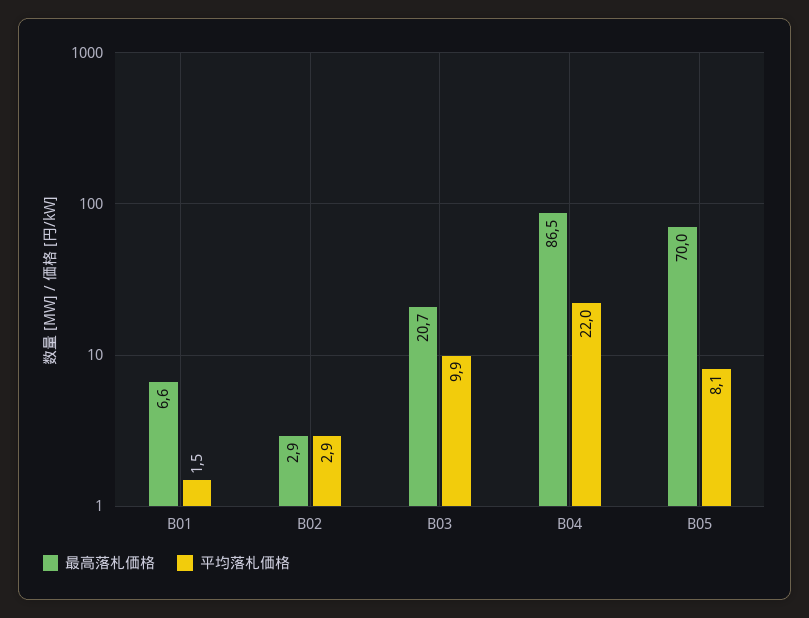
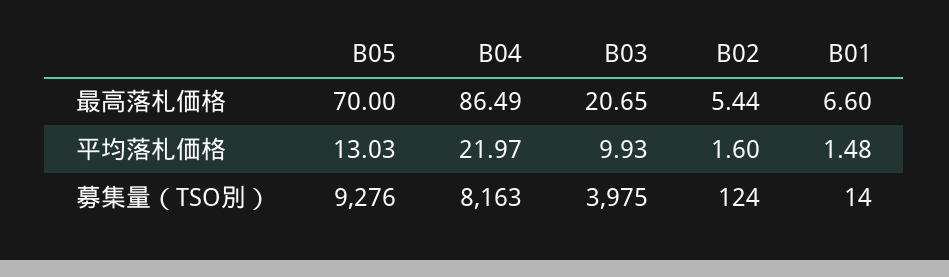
最高落札価格, B02: 2.9 -> 5.44
平均落札価格, B02: 2.9 -> 1.6
平均落札価格, B05: 8.1 -> 13.03
募集量（TSO別）, B05: none -> 9276
募集量（TSO別）, B04: none -> 8163
募集量（TSO別）, B03: none -> 3975
募集量（TSO別）, B02: none -> 124
募集量（TSO別）, B01: none -> 14

